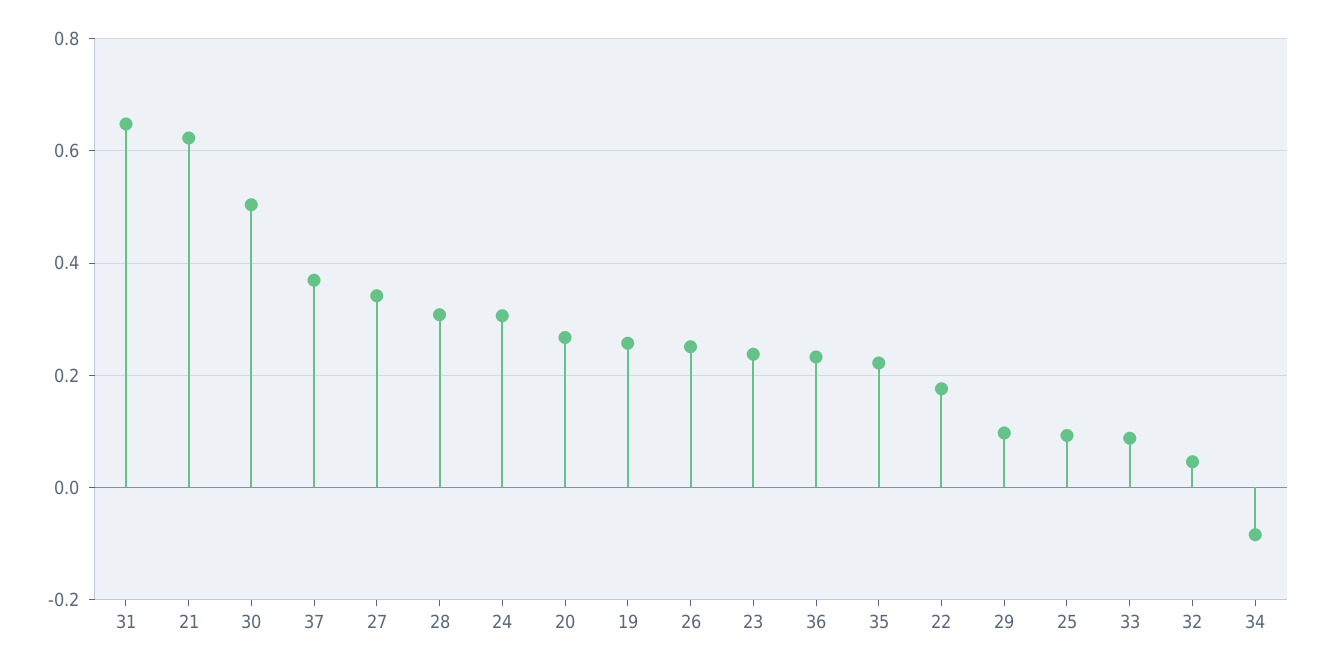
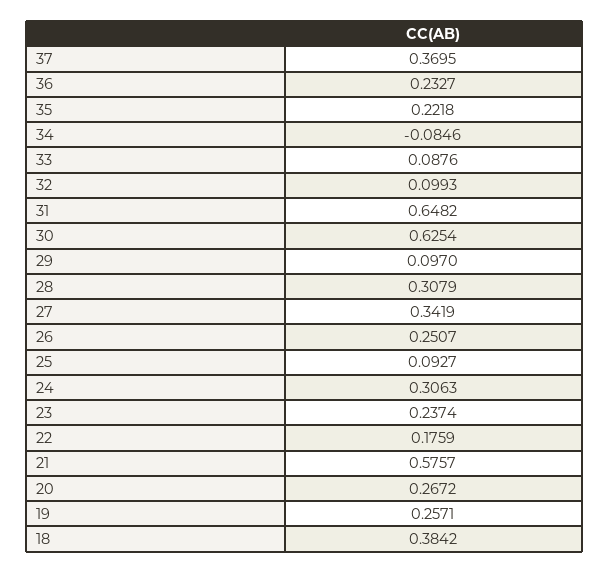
21: 0.62 -> 0.5757
30: 0.5 -> 0.6254
32: 0.04 -> 0.0993
18: none -> 0.3842

